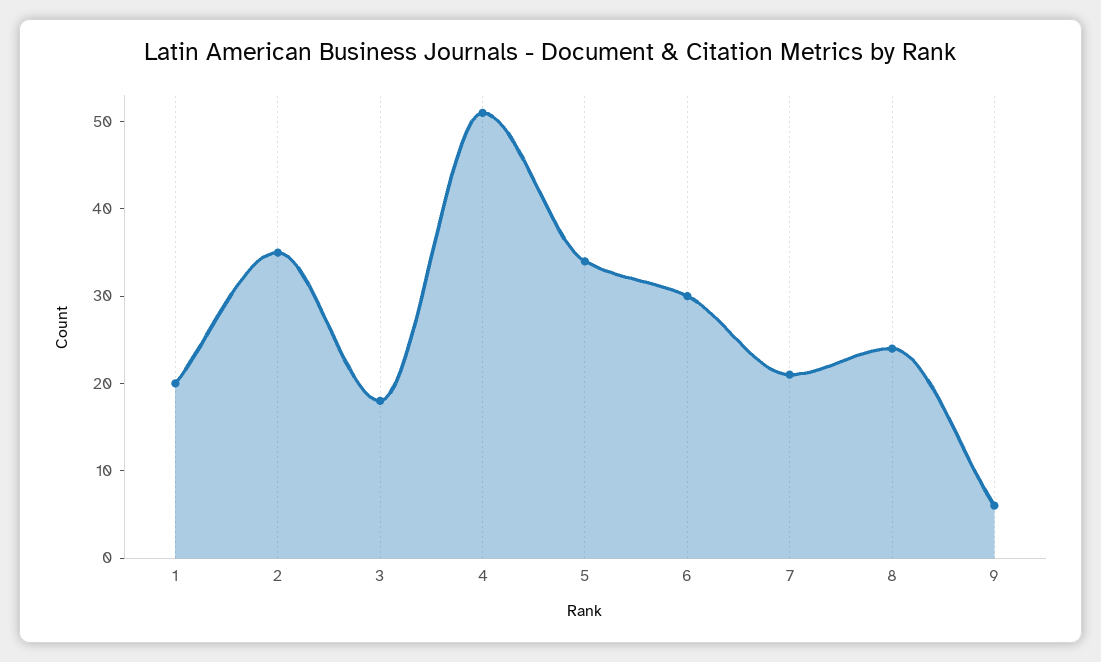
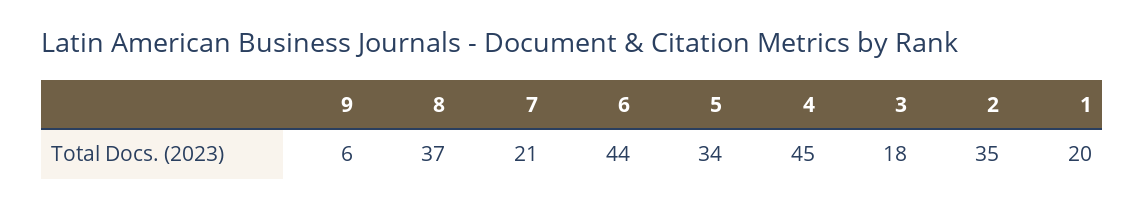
4: 51 -> 45
6: 30 -> 44
8: 24 -> 37

